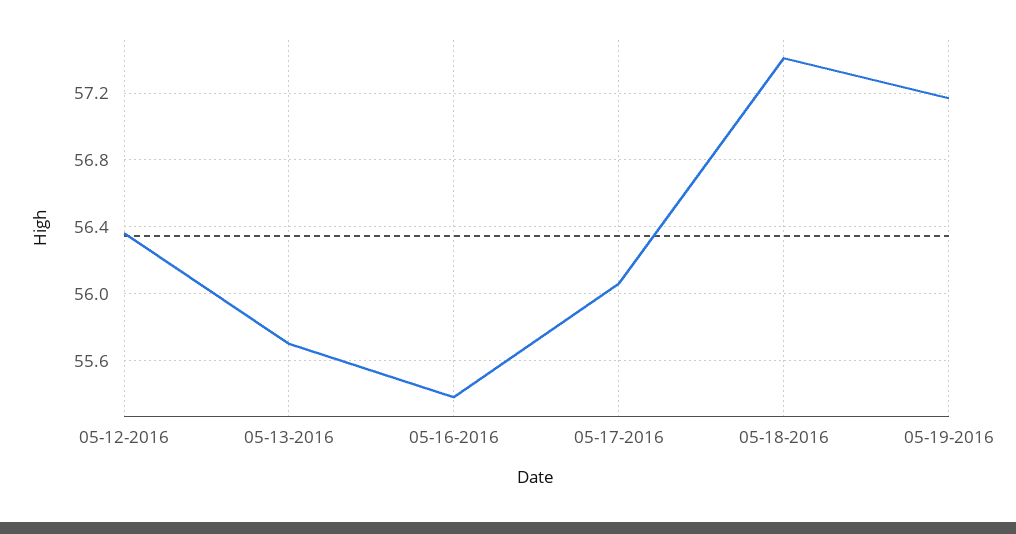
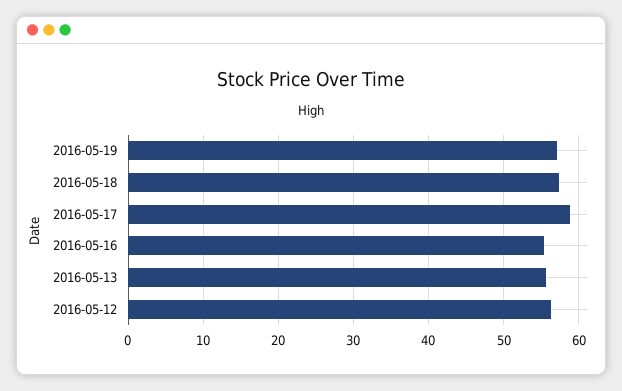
05-17-2016: 56.05 -> 59

